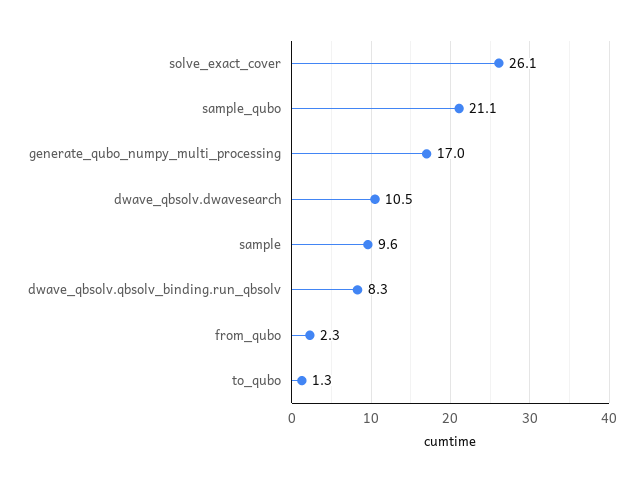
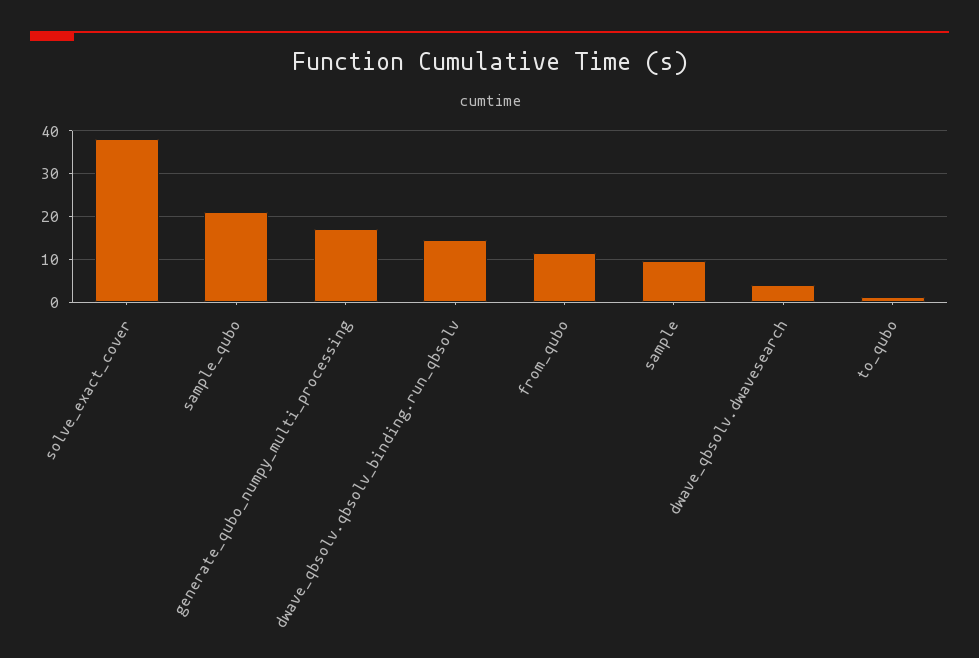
solve_exact_cover: 26.1 -> 38
dwave_qbsolv.dwavesearch: 10.5 -> 4
dwave_qbsolv.qbsolv_binding.run_qbsolv: 8.3 -> 14
from_qubo: 2.3 -> 12

